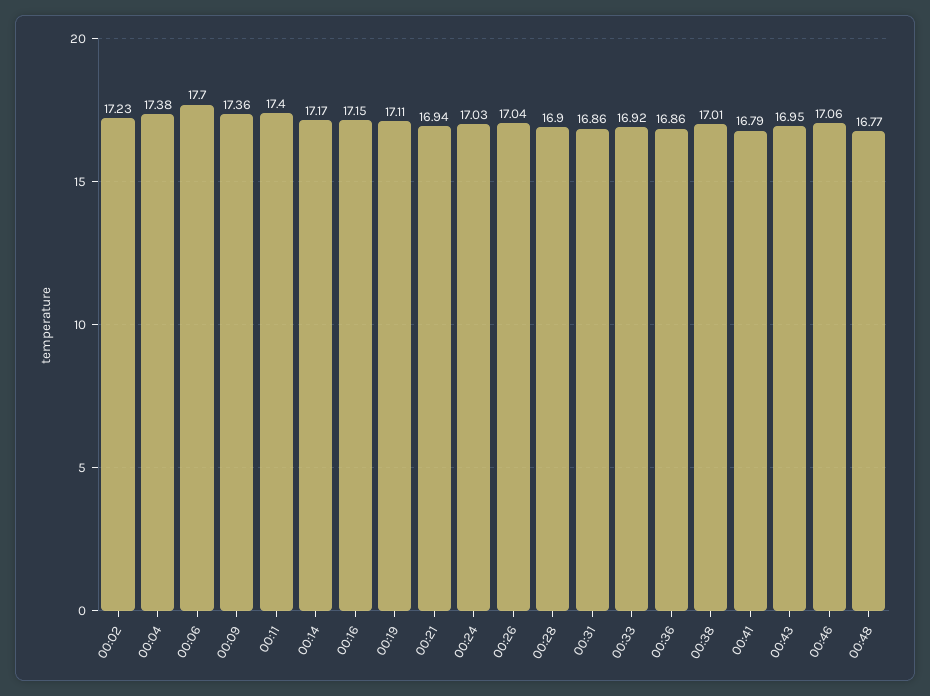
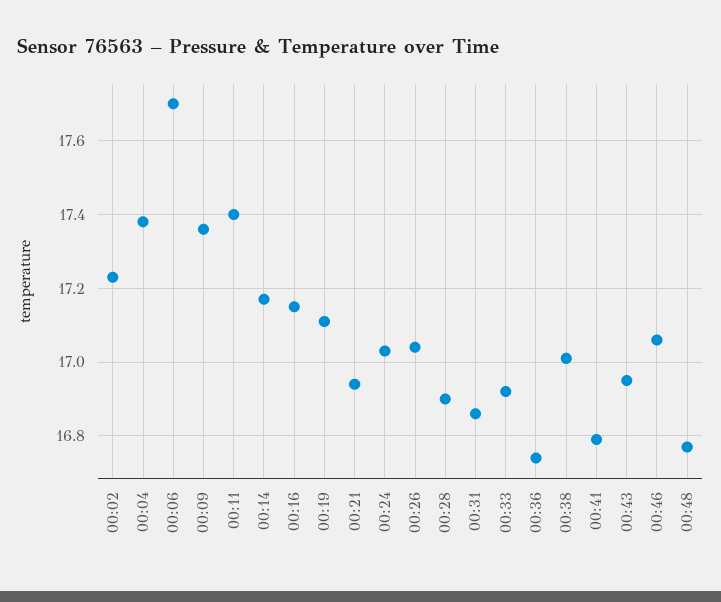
00:36: 16.86 -> 16.75

